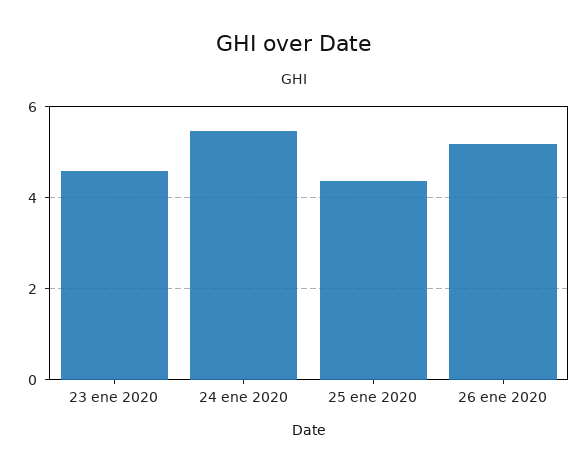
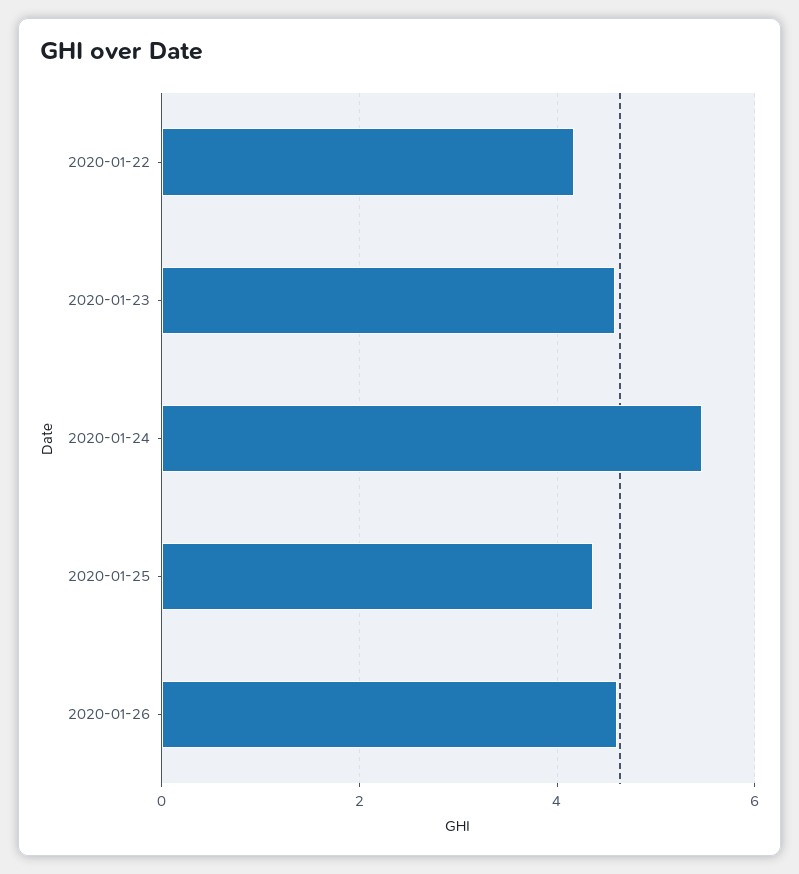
26 ene 2020: 5.2 -> 4.6
2020-01-22: none -> 4.2

